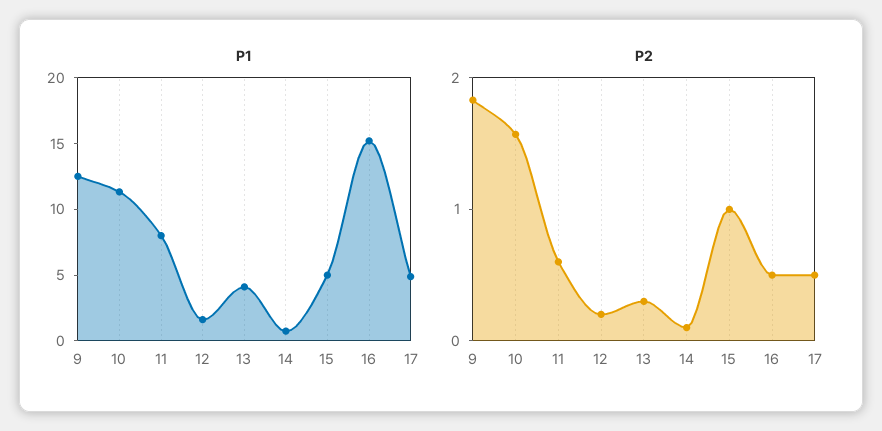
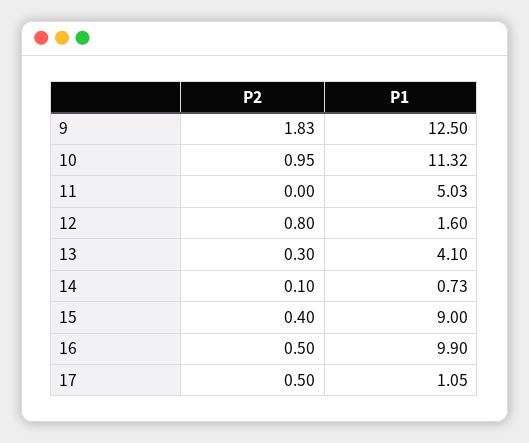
P1, 11: 8 -> 5.03
P1, 15: 5 -> 9
P1, 16: 15 -> 9.9
P1, 17: 5 -> 1.05
P2, 10: 1.6 -> 0.95
P2, 11: 0.6 -> 0
P2, 12: 0.2 -> 0.8
P2, 15: 1 -> 0.4

